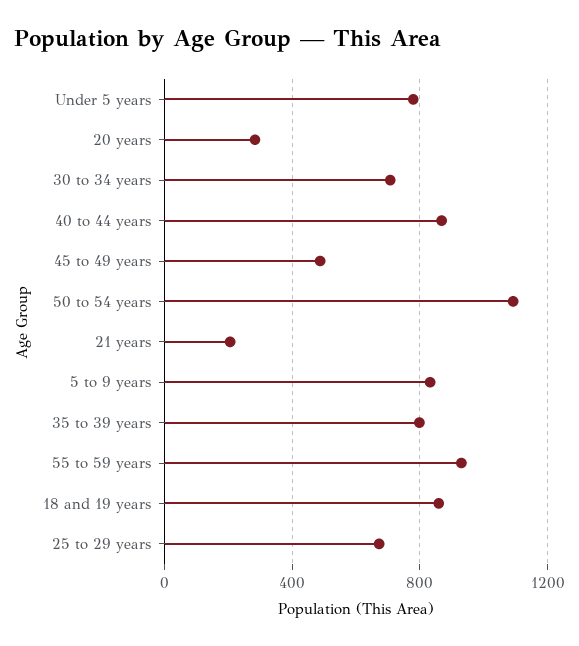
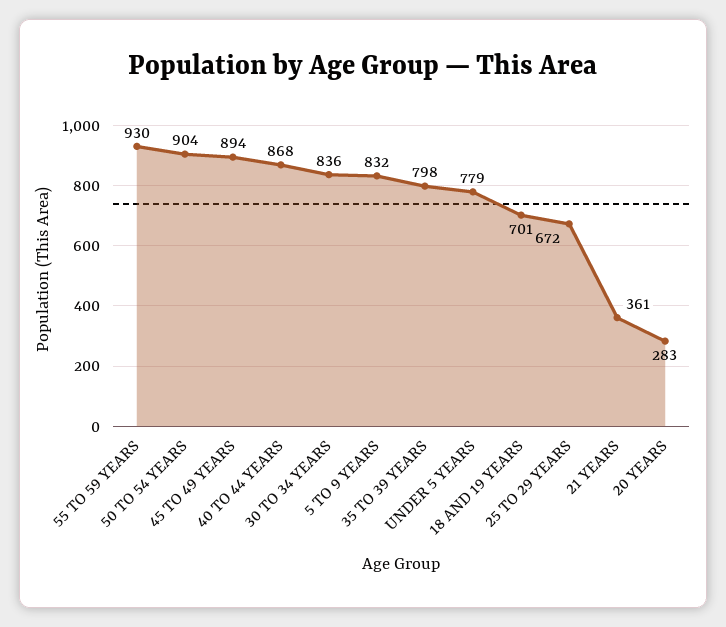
30 to 34 years: 700 -> 836
45 to 49 years: 500 -> 894
50 to 54 years: 1100 -> 904
21 years: 200 -> 361
18 and 19 years: 850 -> 701

